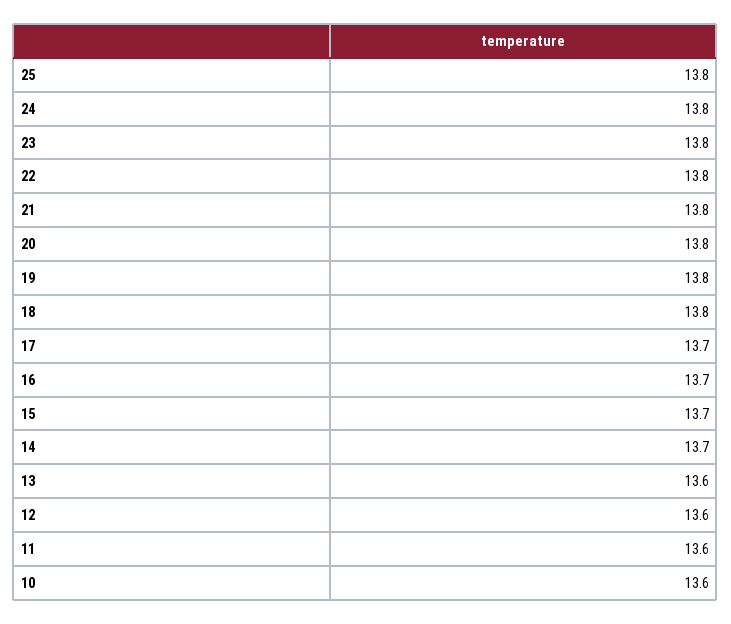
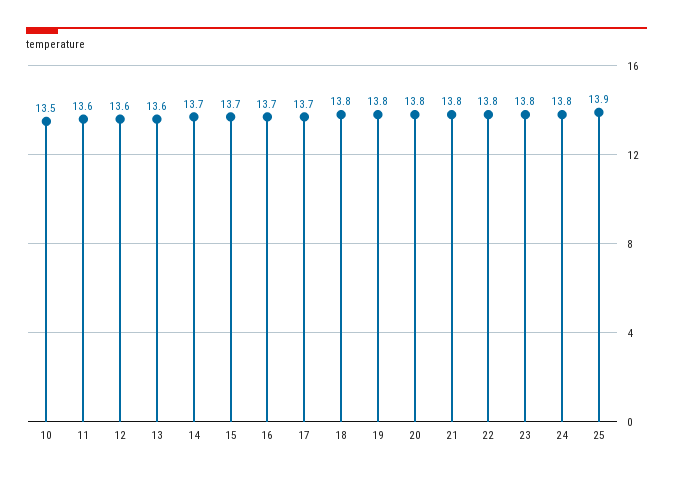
25: 13.8 -> 13.9
10: 13.6 -> 13.5

